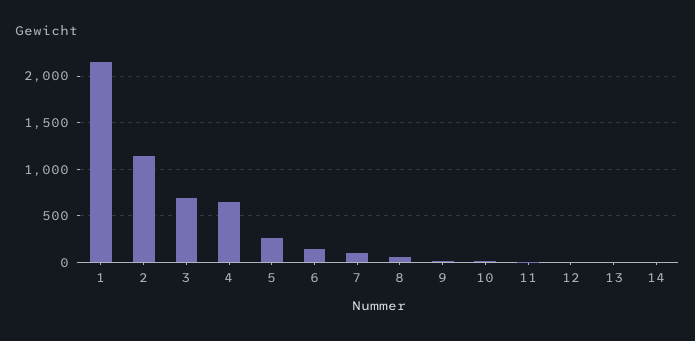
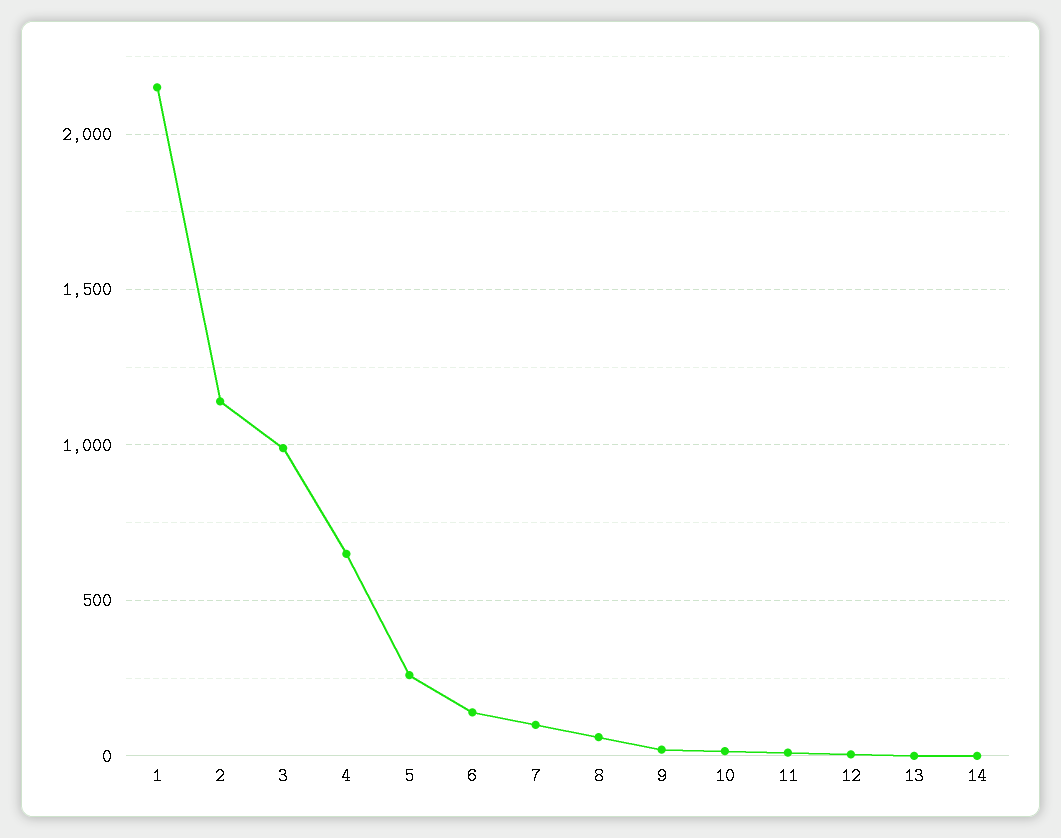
3: 700 -> 1000

